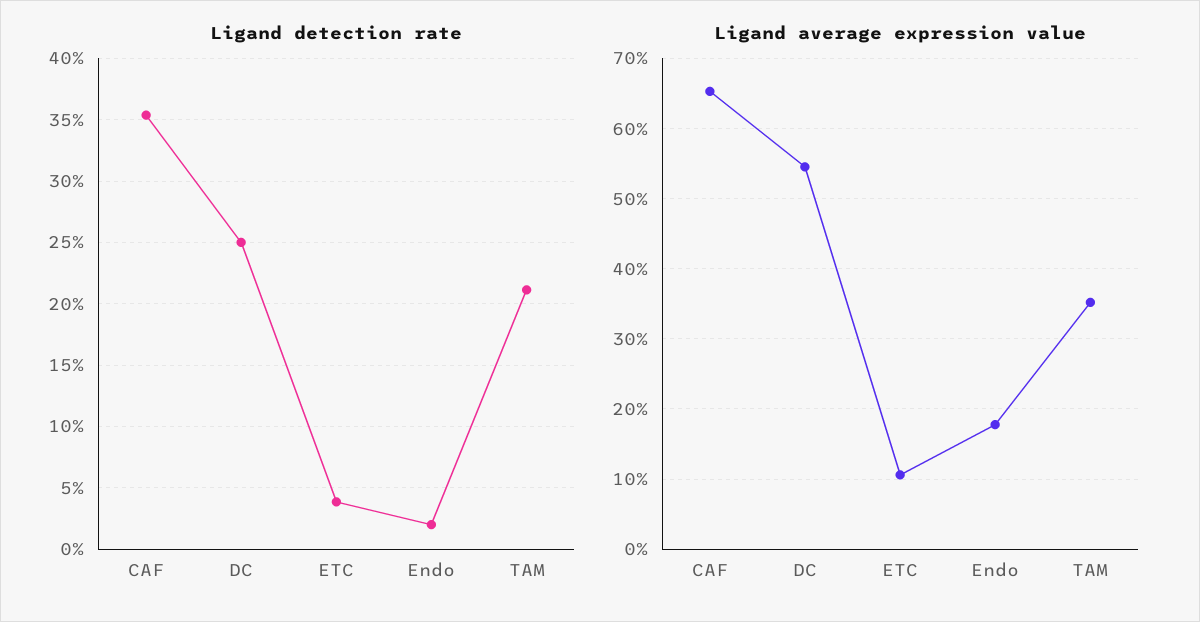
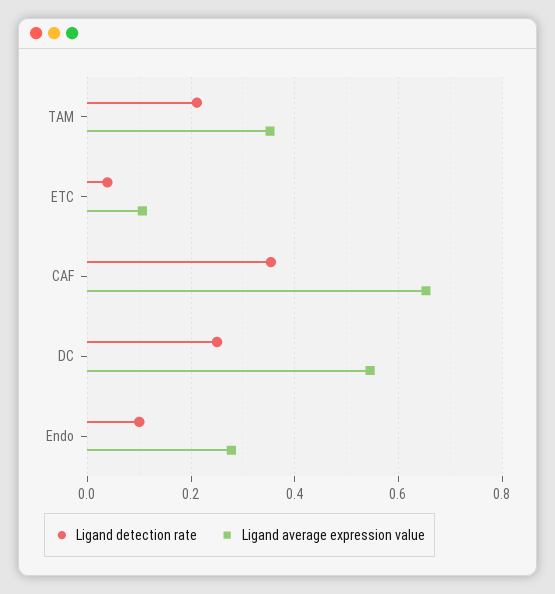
Ligand detection rate, Endo: 0.02 -> 0.1
Ligand average expression value, Endo: 0.18 -> 0.28

